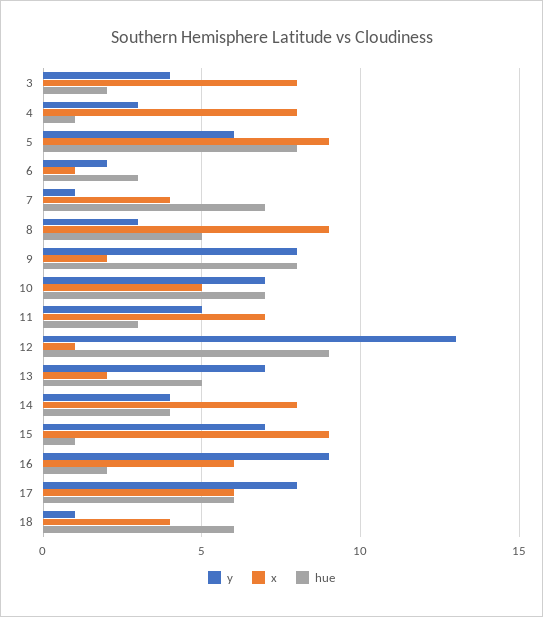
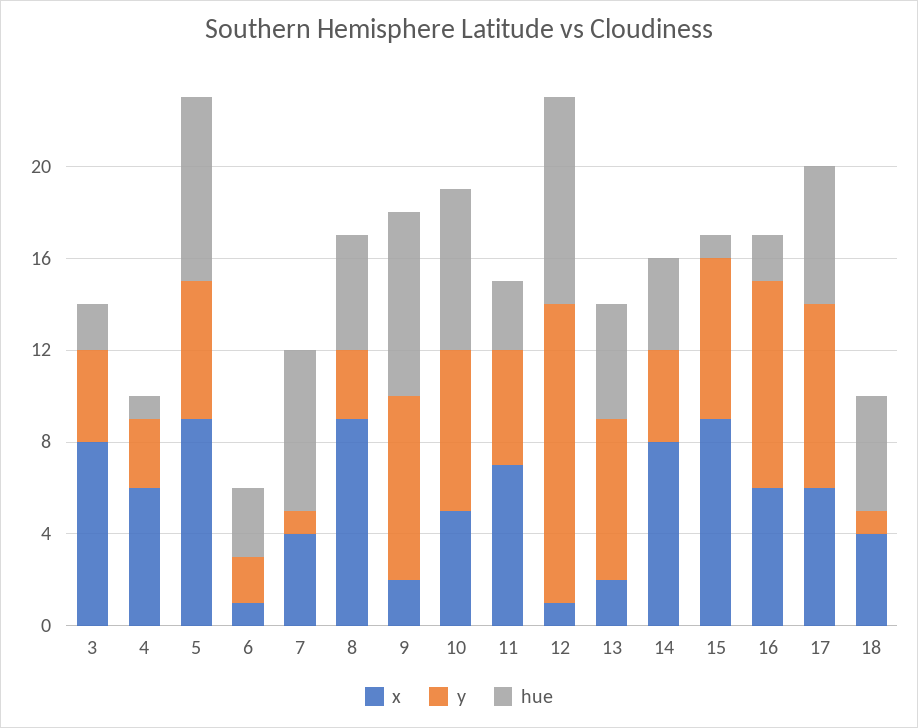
x, 4: 8 -> 6
hue, 18: 6 -> 5

